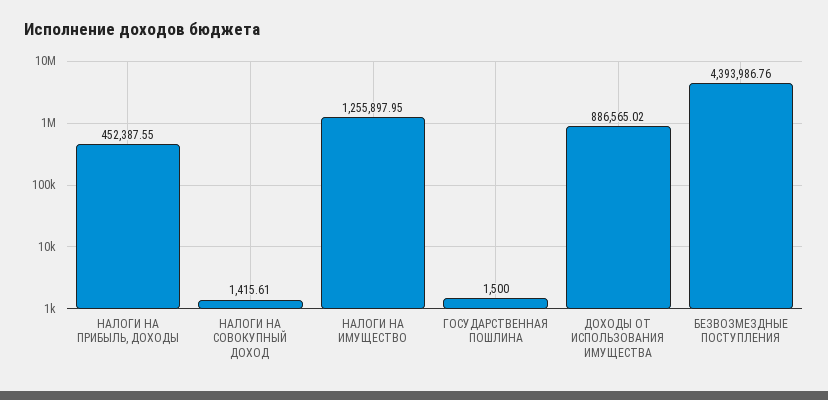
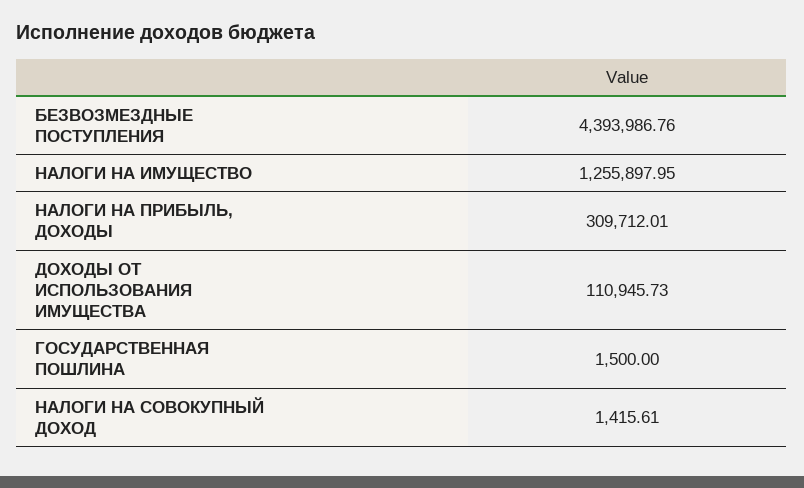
НАЛОГИ НА ПРИБЫЛЬ, ДОХОДЫ: 452387.55 -> 309712.01
ДОХОДЫ ОТ ИСПОЛЬЗОВАНИЯ ИМУЩЕСТВА: 886565.02 -> 110945.73

